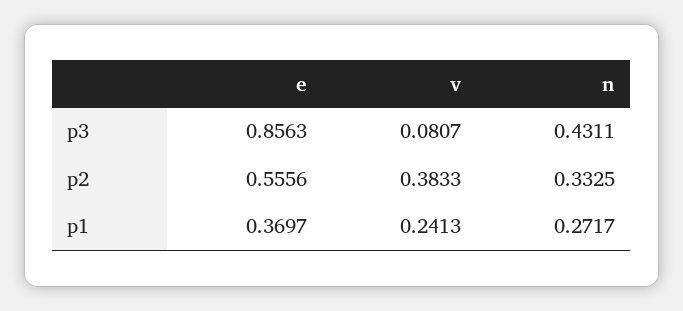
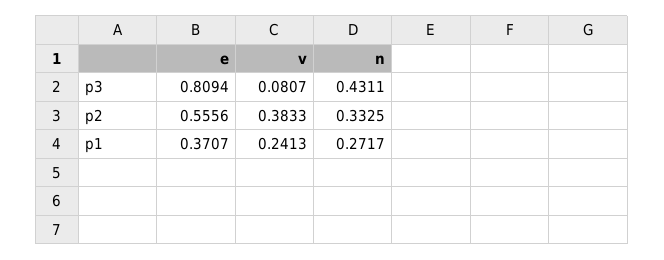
e, p3: 0.8563 -> 0.8094
e, p1: 0.3697 -> 0.3707

